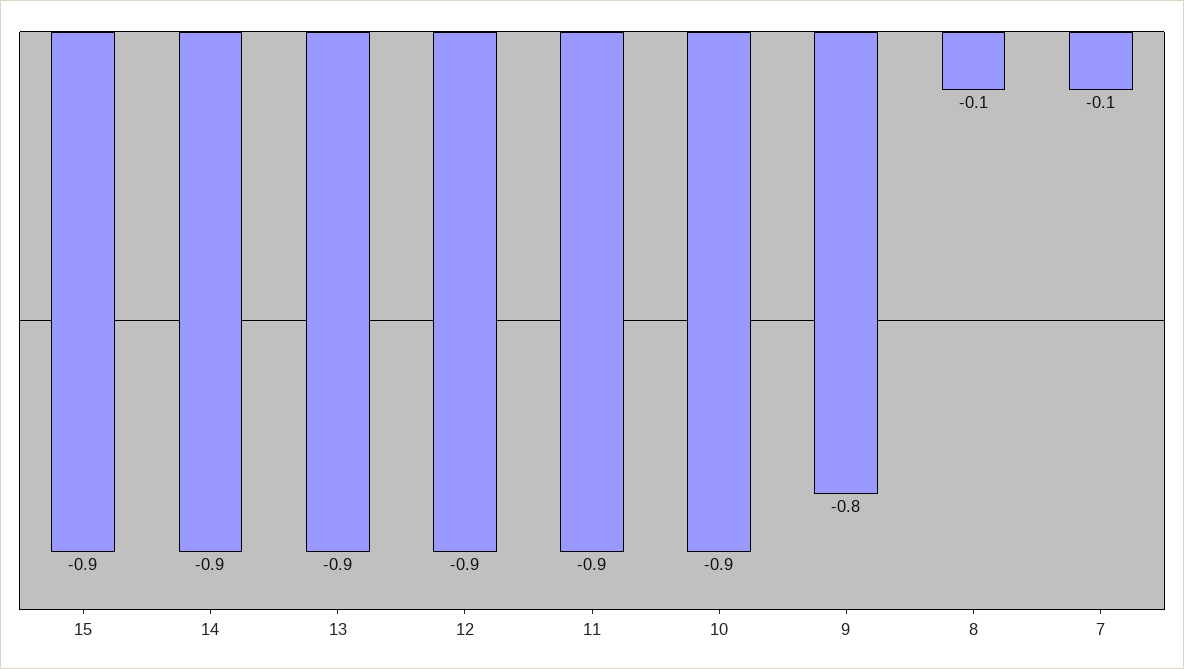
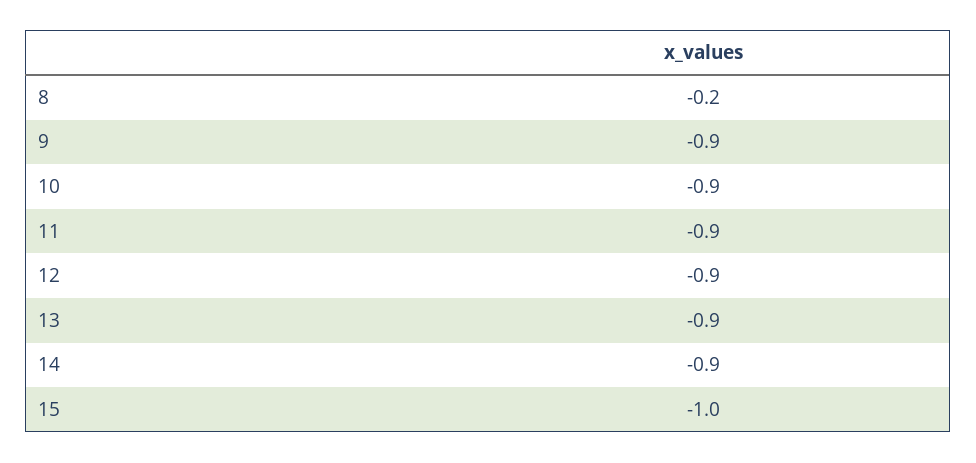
15: -0.9 -> -1
9: -0.8 -> -0.9
8: -0.1 -> -0.2
7: -0.1 -> none

